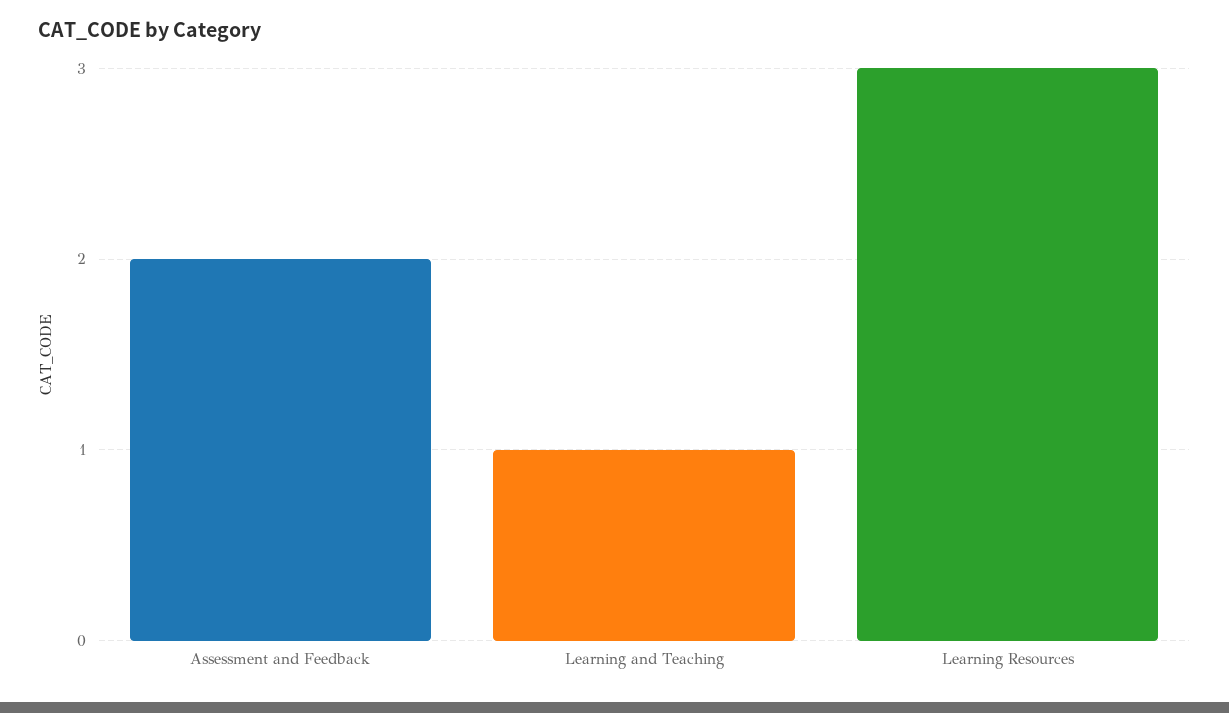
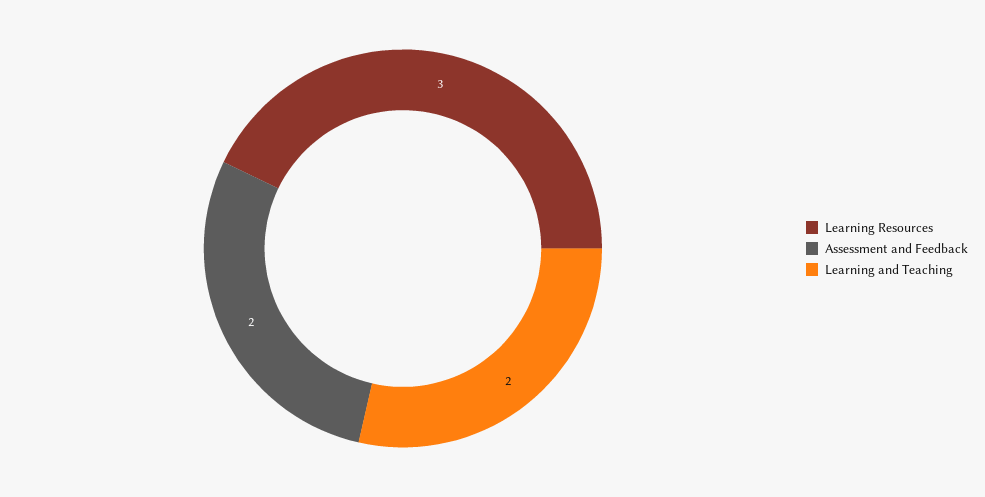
Learning and Teaching: 1 -> 2

